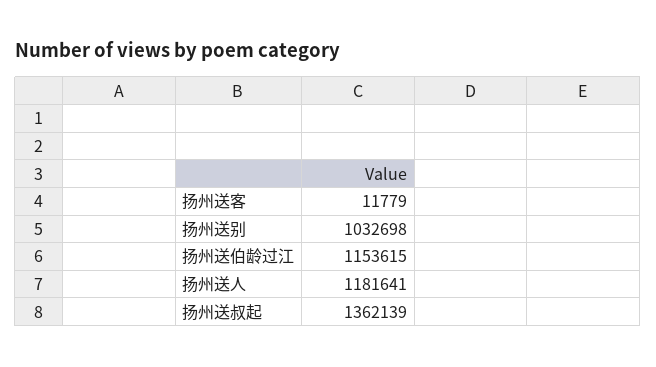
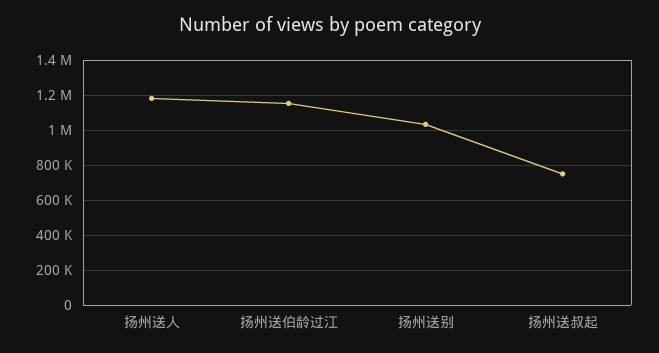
扬州送客: 11779 -> none
扬州送叔起: 1362139 -> 750000

